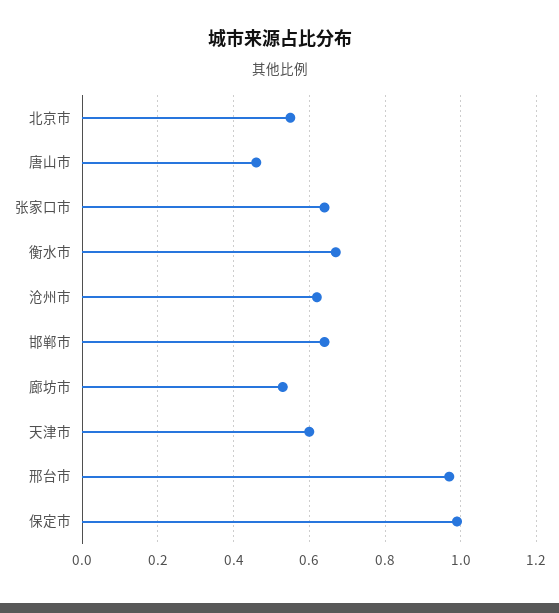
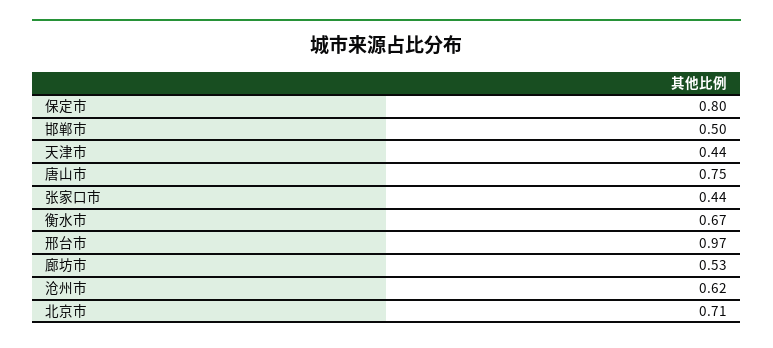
北京市: 0.55 -> 0.71
唐山市: 0.45 -> 0.75
张家口市: 0.65 -> 0.44
邯郸市: 0.65 -> 0.5
天津市: 0.6 -> 0.44
保定市: 1 -> 0.8

